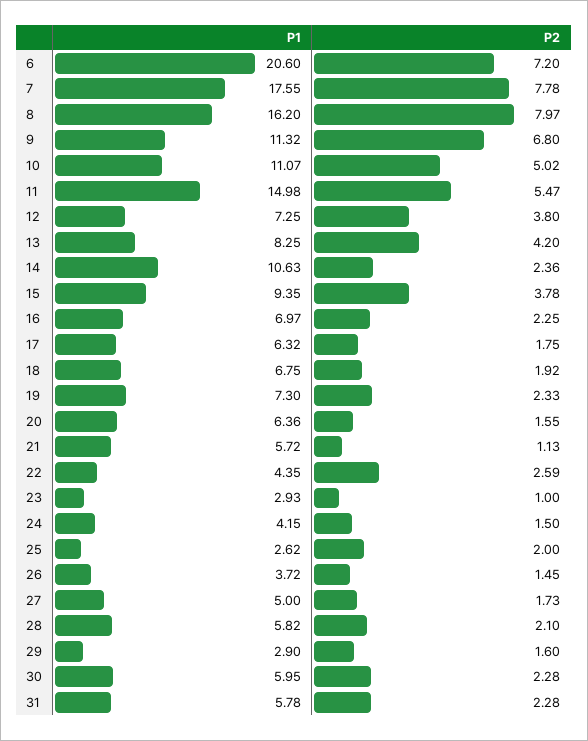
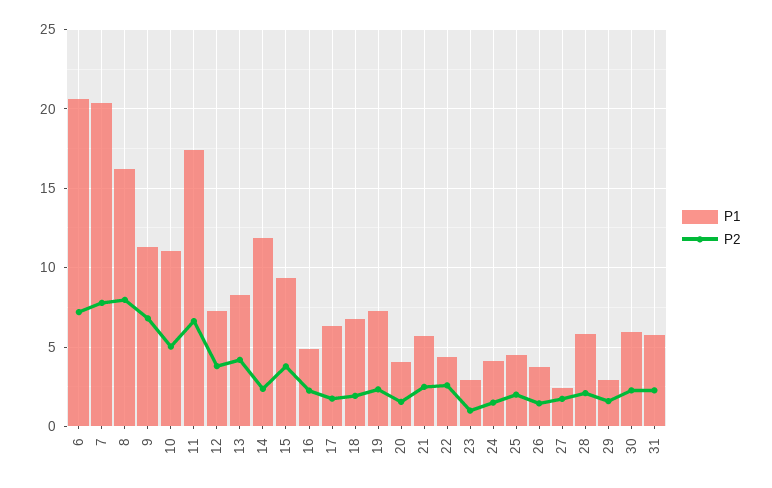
P1, 7: 17.55 -> 20.5
P1, 11: 14.98 -> 17.5
P2, 11: 5.47 -> 6.5
P1, 14: 10.63 -> 12
P1, 16: 6.97 -> 5
P1, 20: 6.36 -> 4
P2, 21: 1.13 -> 2.5
P1, 25: 2.62 -> 4.5
P1, 27: 5 -> 2.5

